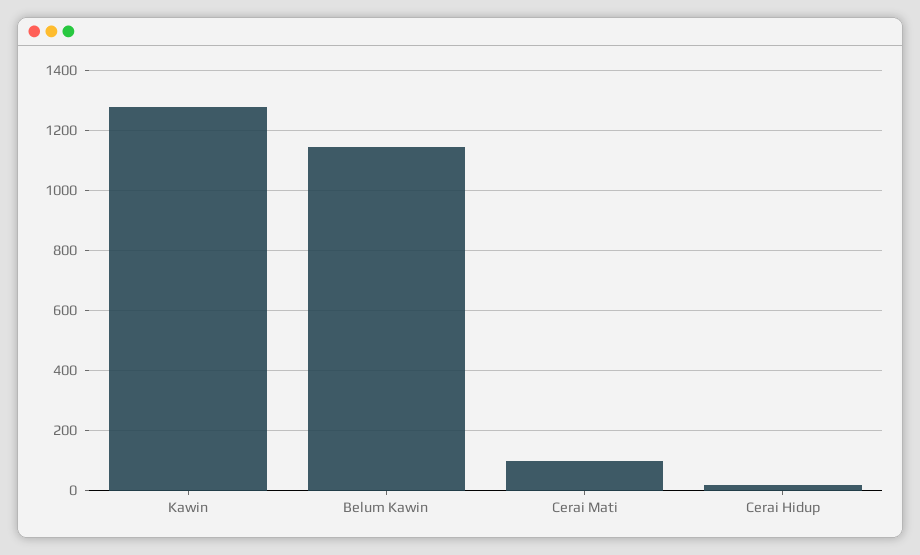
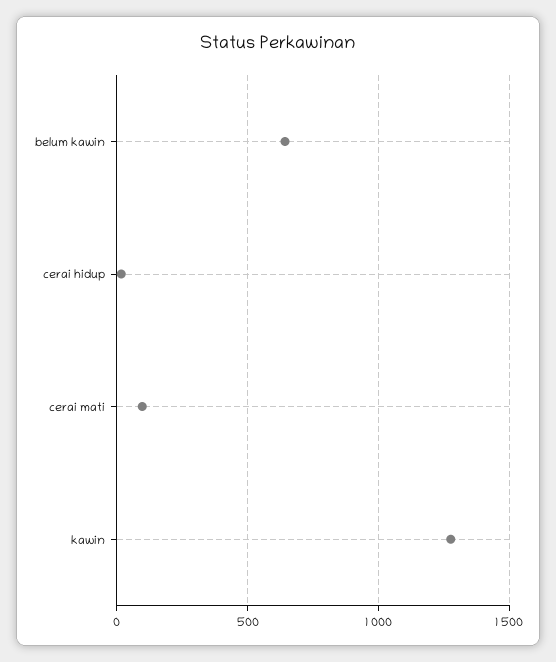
Belum Kawin: 1140 -> 650

